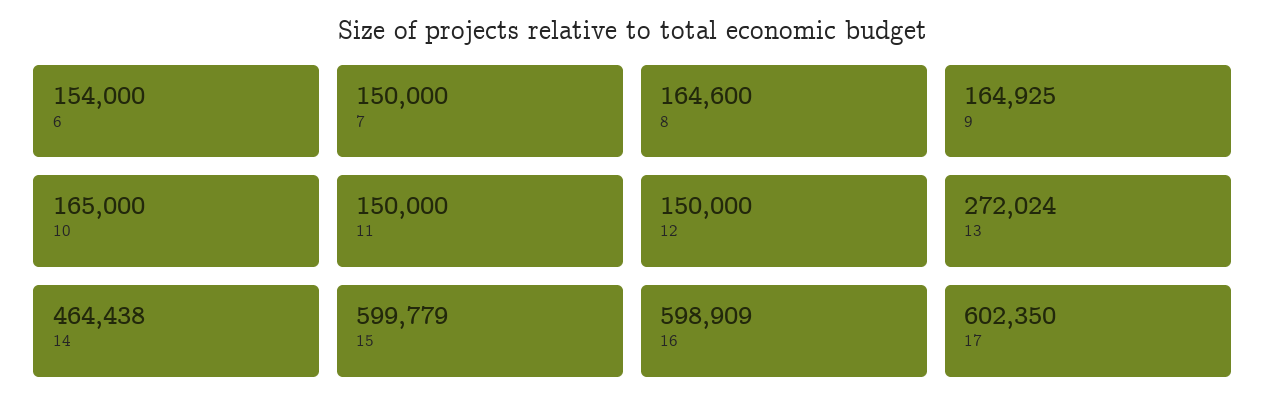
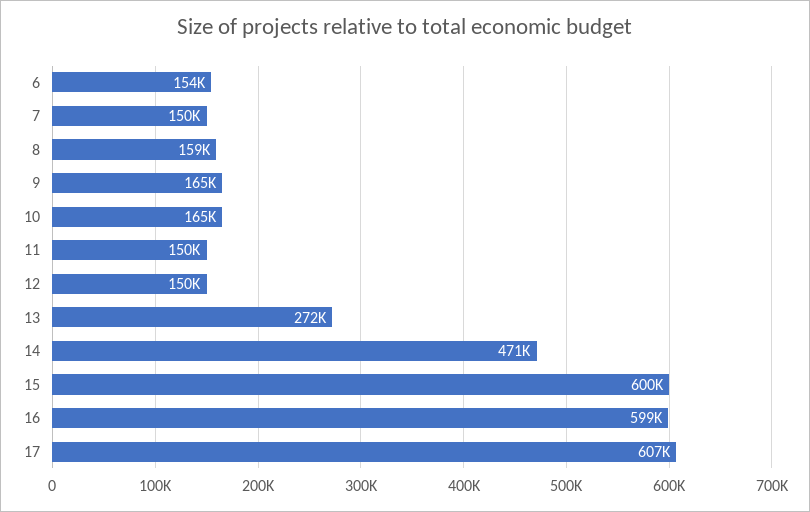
8: 164600 -> 159000
14: 464438 -> 471000
17: 602350 -> 607000

